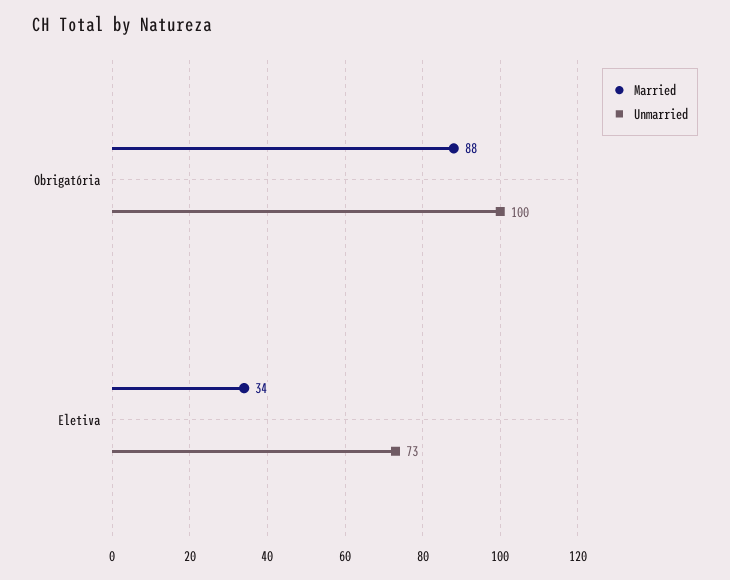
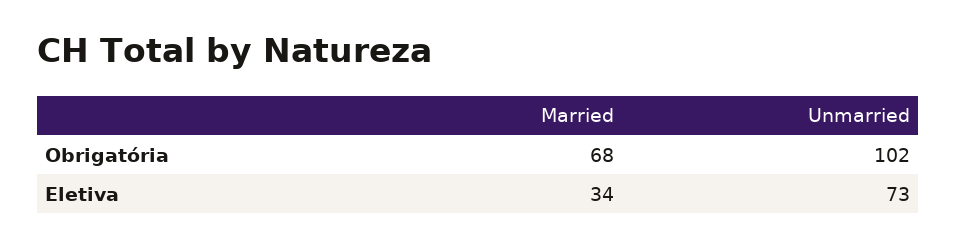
Married, Obrigatória: 88 -> 68
Unmarried, Obrigatória: 100 -> 102

